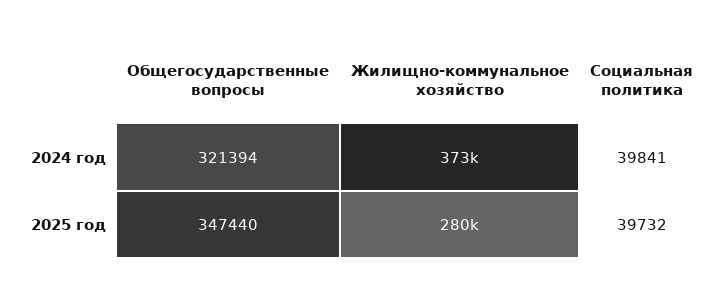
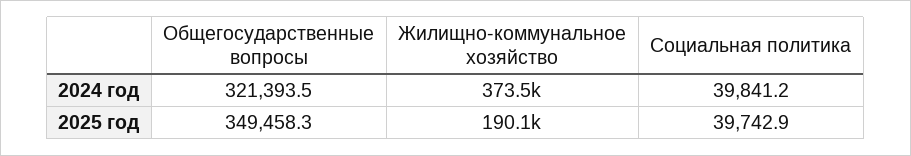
Общегосударственные вопросы, 2025 год: 347440 -> 349458.3
Жилищно-коммунальное хозяйство, 2025 год: 280000 -> 190100
Социальная политика, 2025 год: 39732 -> 39742.9

